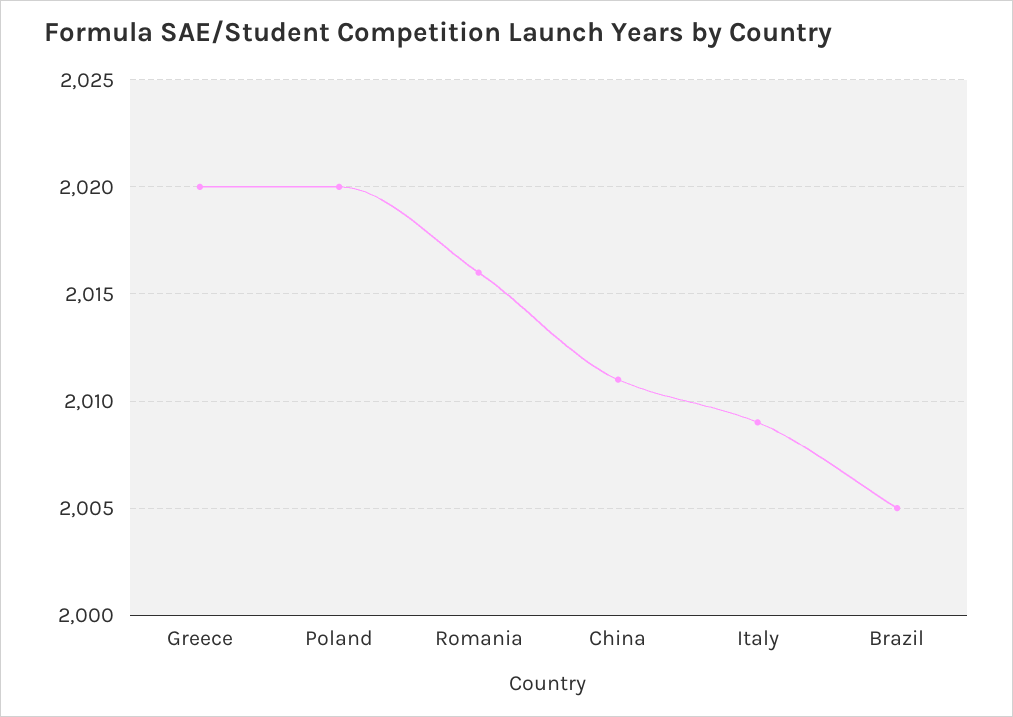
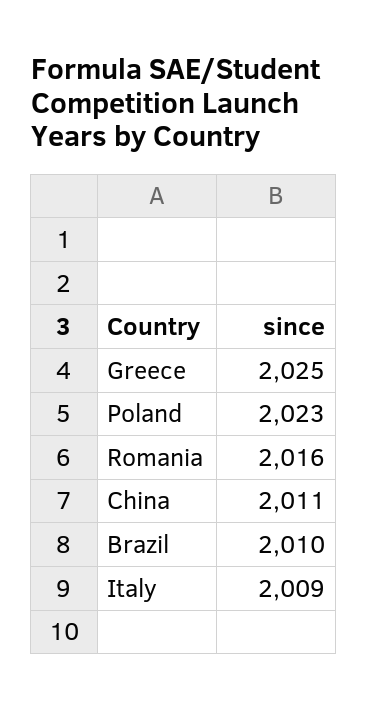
Greece: 2020 -> 2025
Poland: 2020 -> 2023
Brazil: 2005 -> 2010

